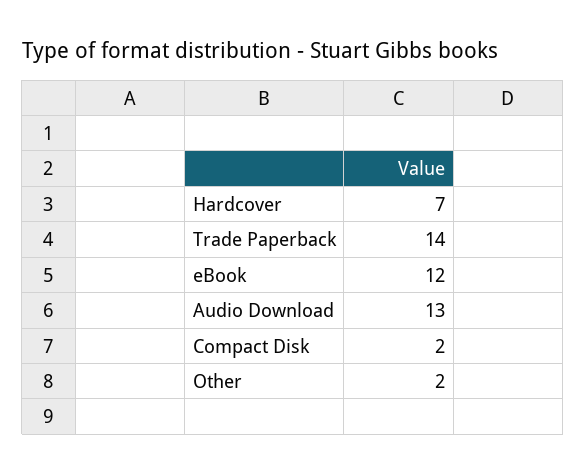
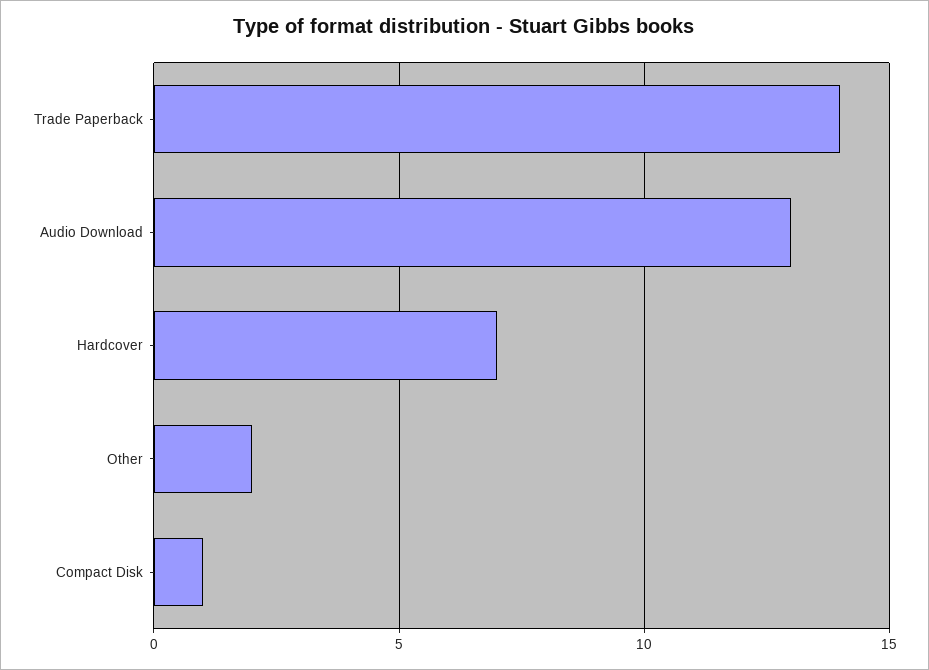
eBook: 12 -> none
Compact Disk: 2 -> 1

